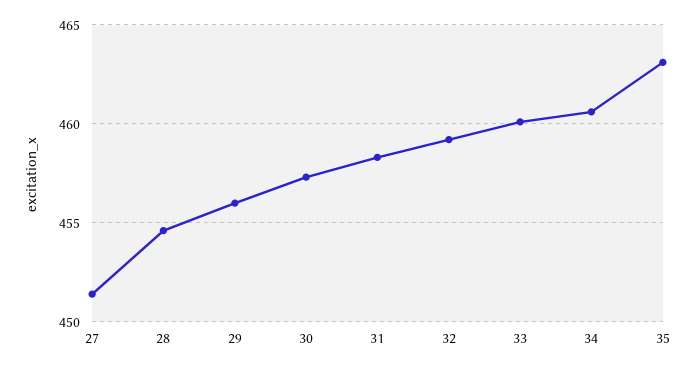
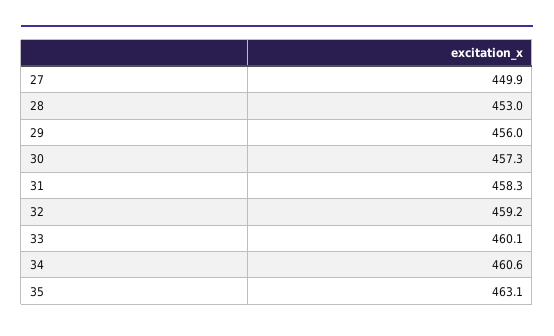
27: 451.5 -> 449.9
28: 454.5 -> 453

